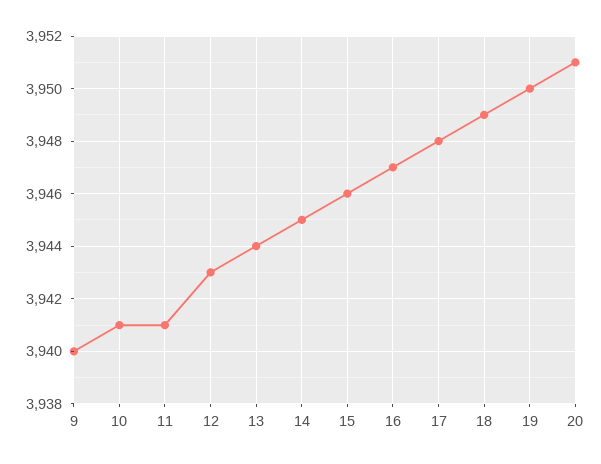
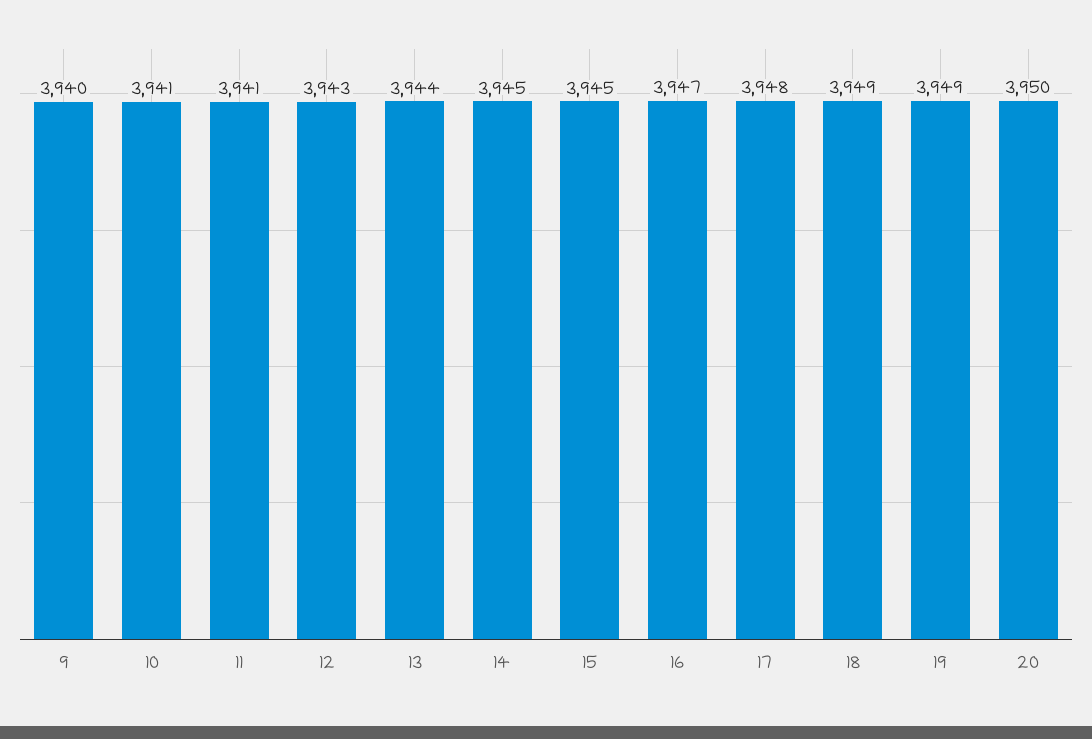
15: 3946 -> 3945
19: 3950 -> 3949
20: 3951 -> 3950

